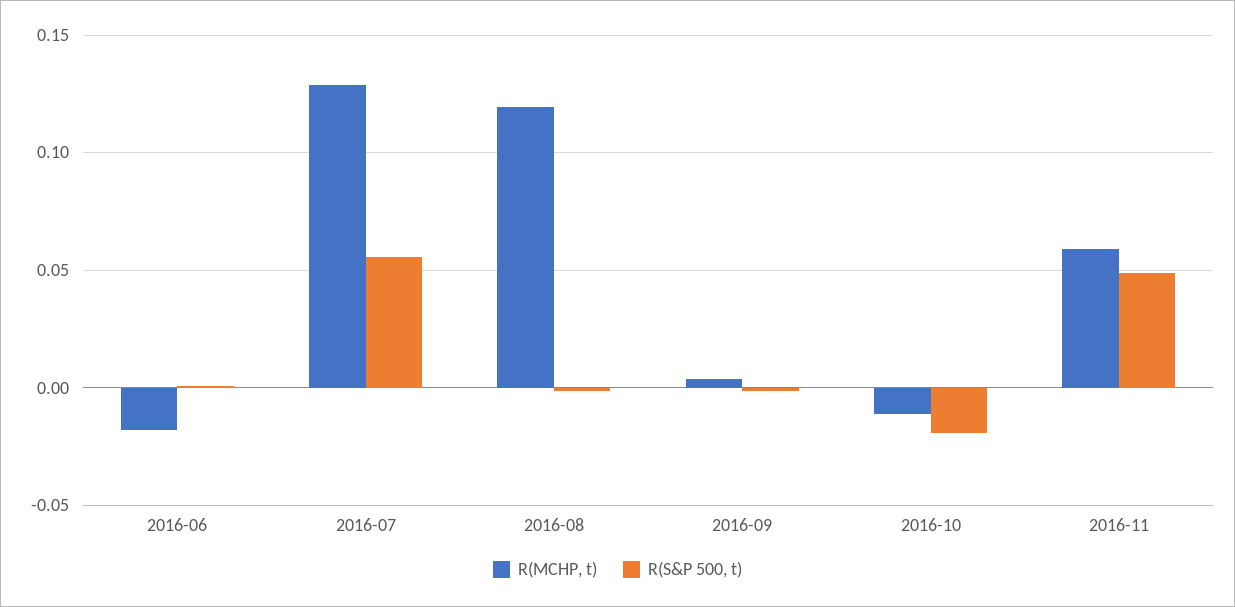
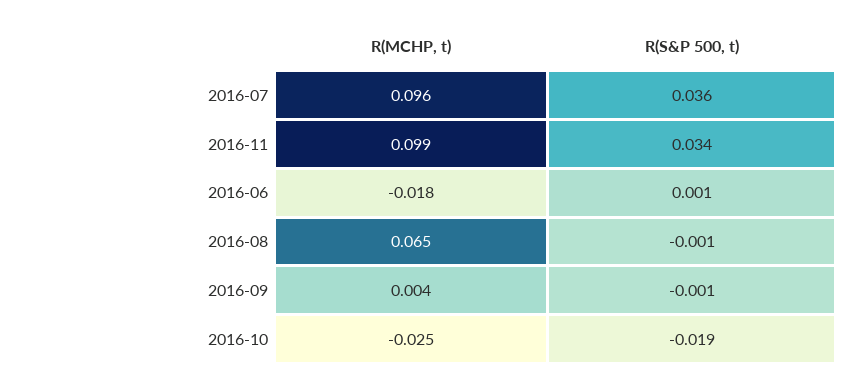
R(MCHP, t), 2016-07: 0.13 -> 0.096
R(S&P 500, t), 2016-07: 0.055 -> 0.036
R(MCHP, t), 2016-08: 0.12 -> 0.065
R(MCHP, t), 2016-10: -0.01 -> -0.025
R(MCHP, t), 2016-11: 0.06 -> 0.099
R(S&P 500, t), 2016-11: 0.05 -> 0.034

